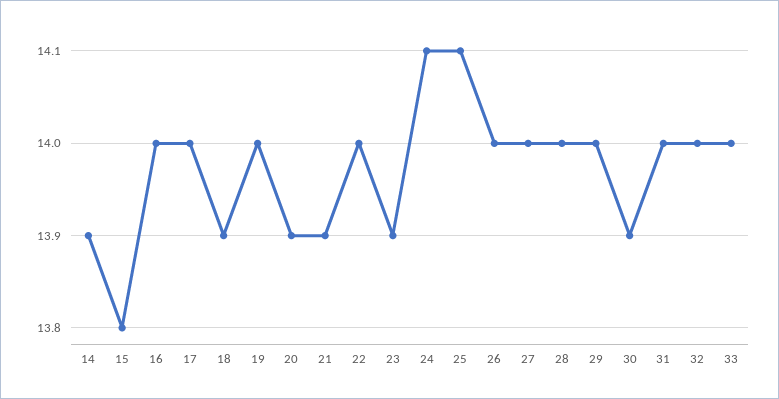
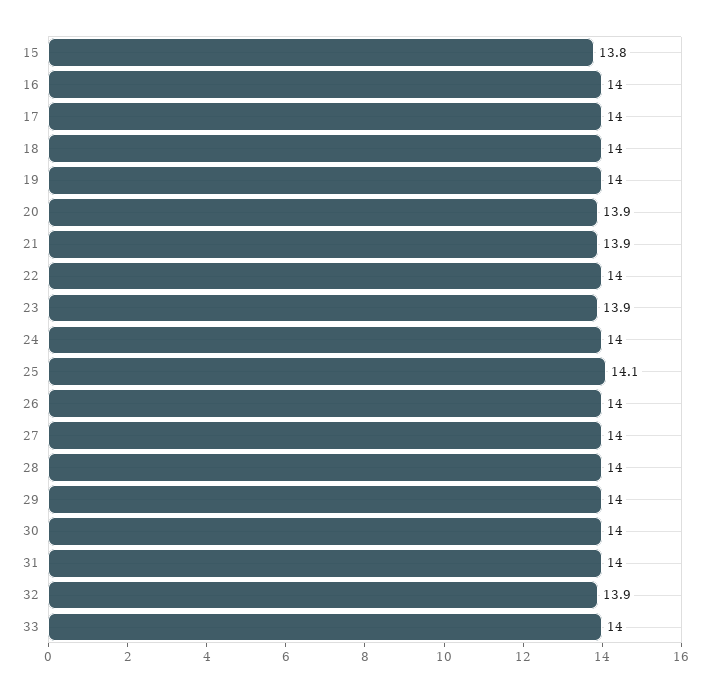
14: 13.9 -> none
18: 13.9 -> 14
24: 14.1 -> 14
30: 13.9 -> 14
32: 14 -> 13.9

